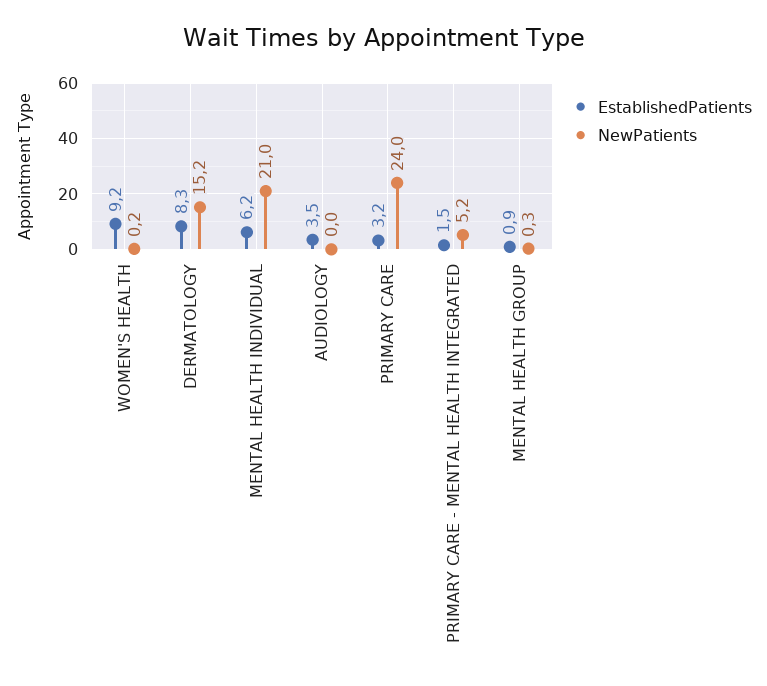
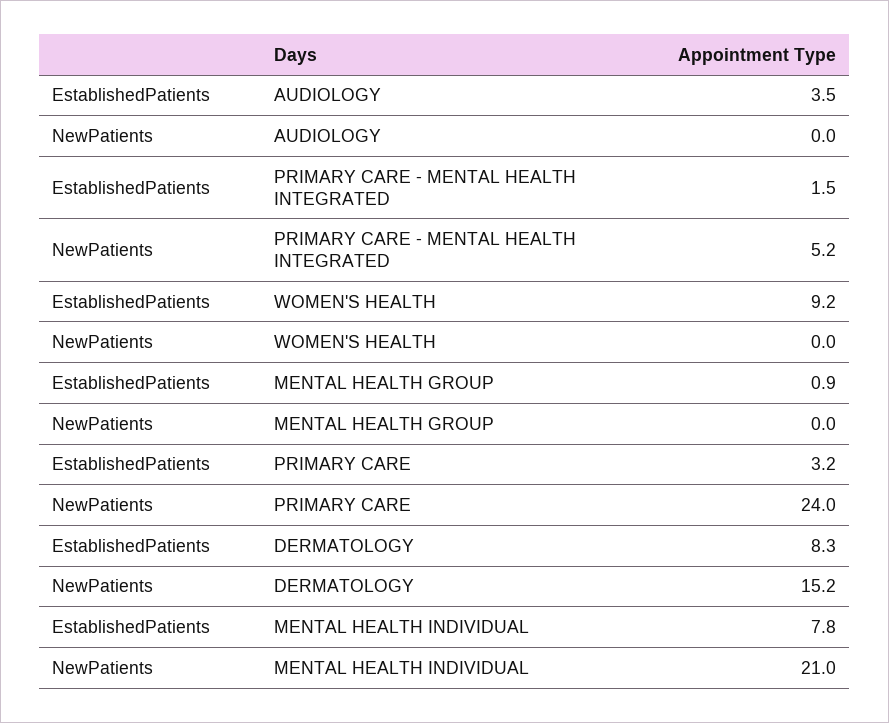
NewPatients, WOMEN'S HEALTH: 0.2 -> 0
EstablishedPatients, MENTAL HEALTH INDIVIDUAL: 6.2 -> 7.8
NewPatients, MENTAL HEALTH GROUP: 0.3 -> 0

